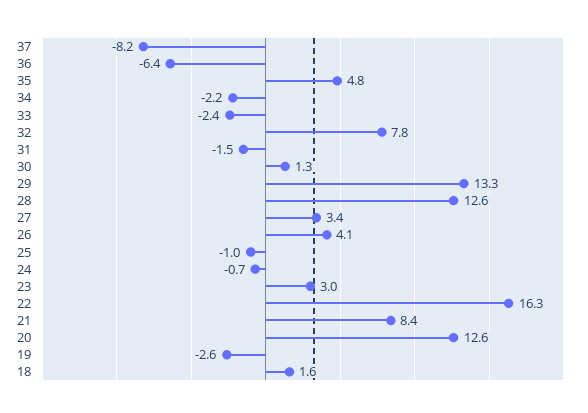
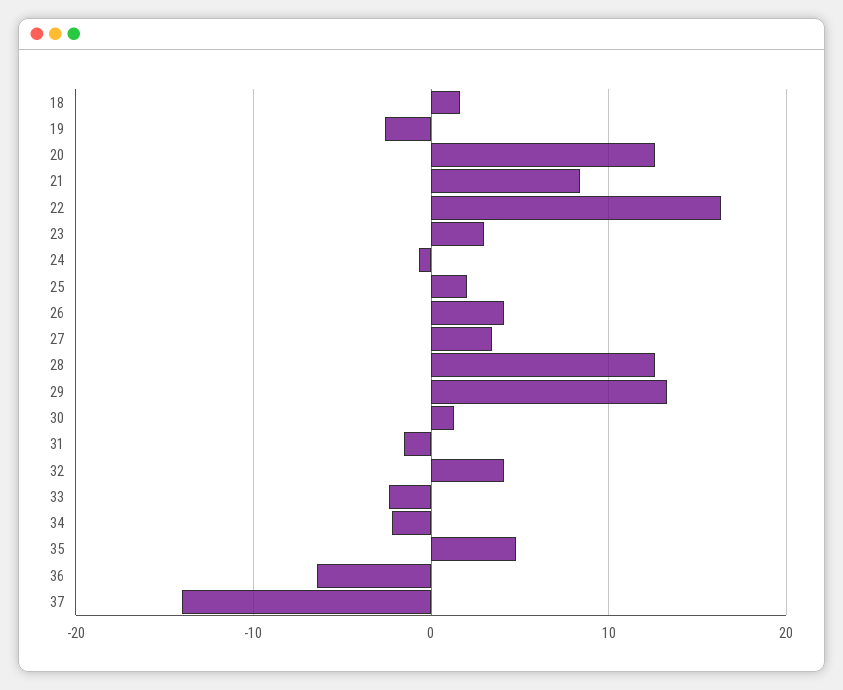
37: -8.2 -> -14
32: 7.8 -> 4
25: -1 -> 2

